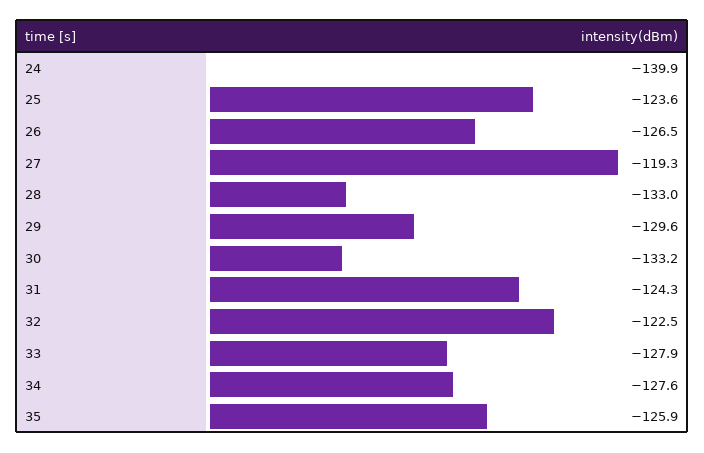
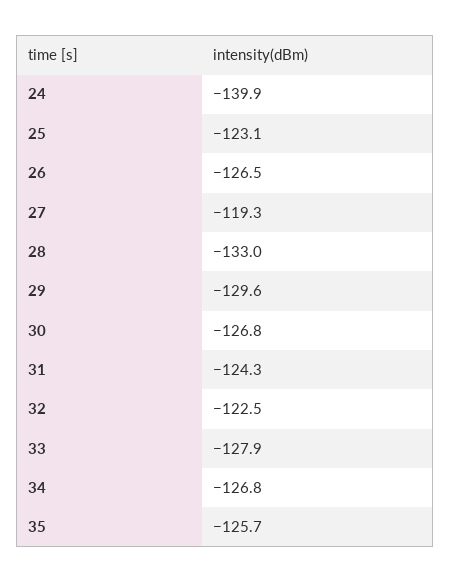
25: -123.6 -> -123.1
30: -133.2 -> -126.8
34: -127.6 -> -126.8
35: -125.9 -> -125.7

